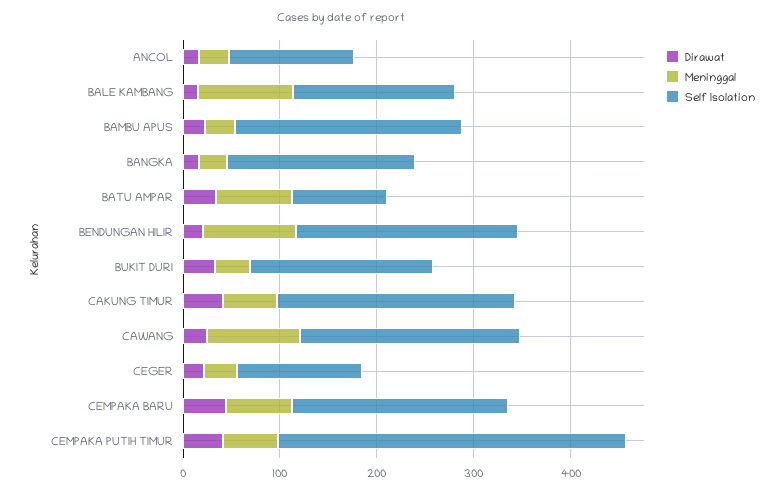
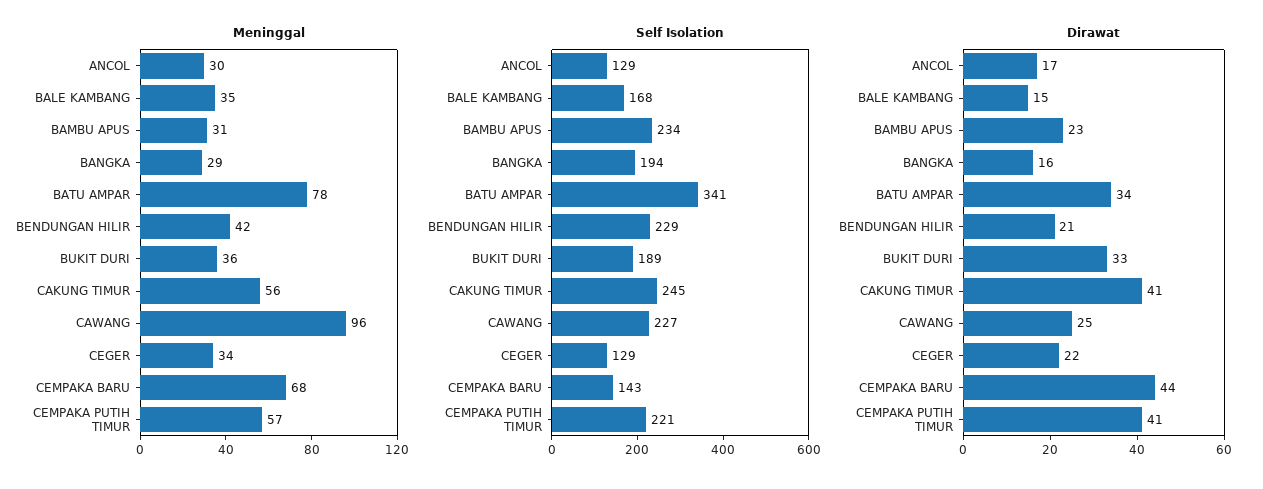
Meninggal, BALE KAMBANG: 100 -> 35
Self Isolation, BATU AMPAR: 100 -> 341
Meninggal, BENDUNGAN HILIR: 100 -> 42
Self Isolation, CEMPAKA BARU: 220 -> 143
Self Isolation, CEMPAKA PUTIH TIMUR: 360 -> 221

